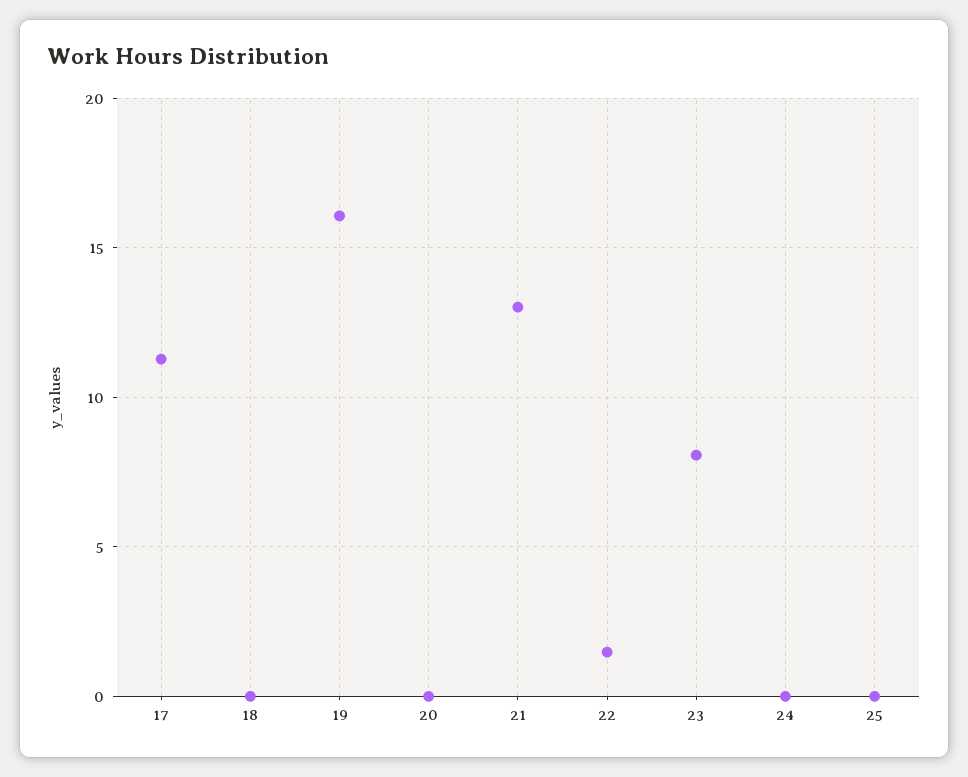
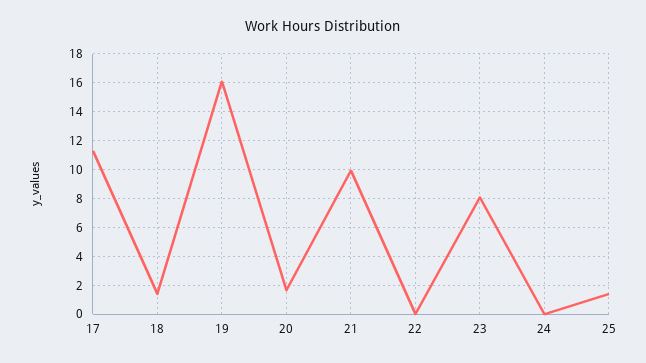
18: 0 -> 1.5
20: 0 -> 1.5
21: 13 -> 10
22: 1.5 -> 0
25: 0 -> 1.5

